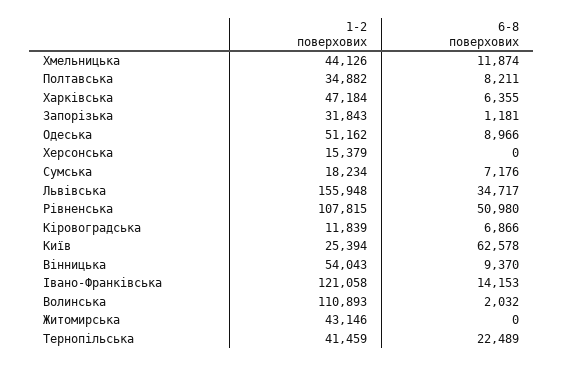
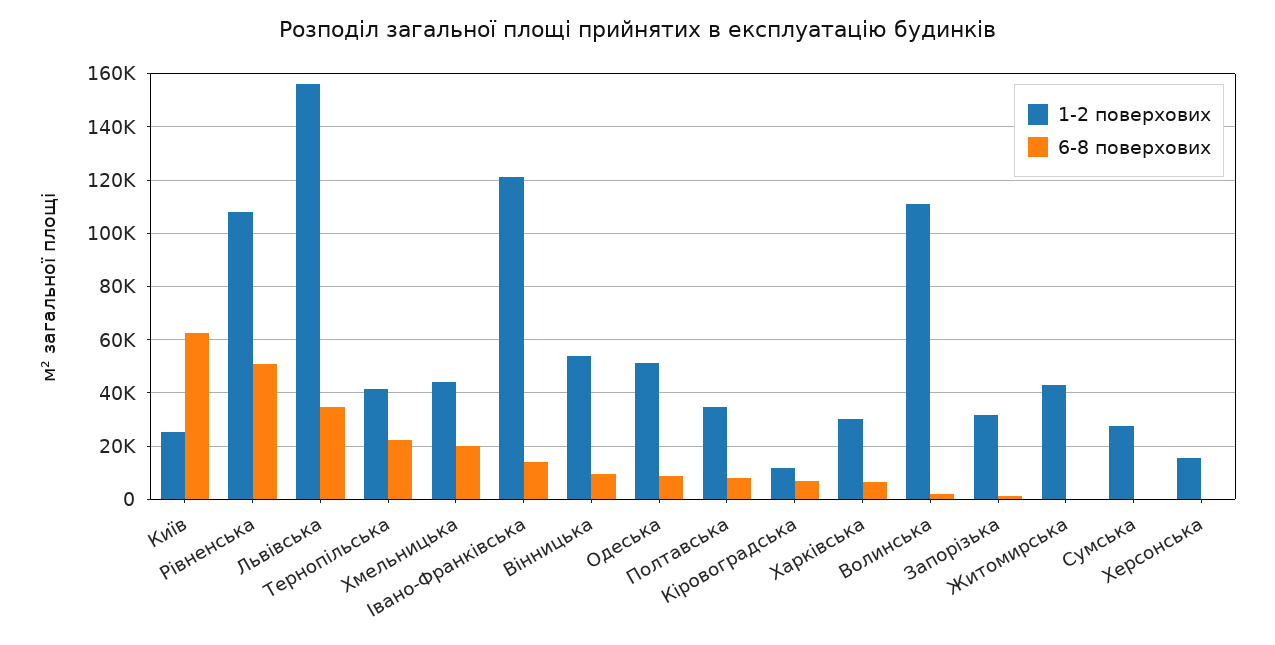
6-8 поверхових, Хмельницька: 11874 -> 20000
1-2 поверхових, Харківська: 47184 -> 30000
1-2 поверхових, Сумська: 18234 -> 27500
6-8 поверхових, Сумська: 7176 -> 0

